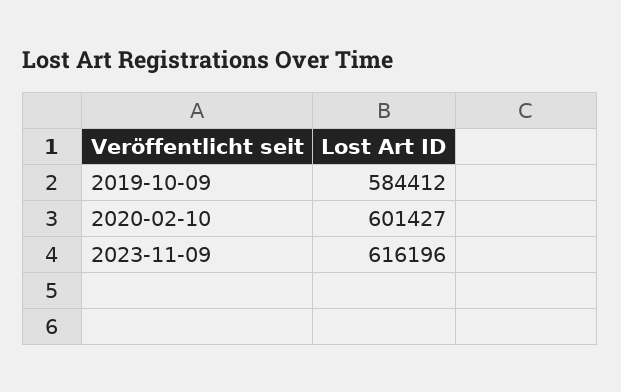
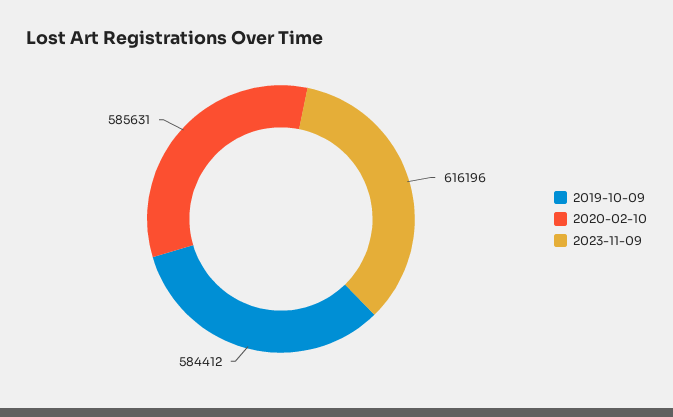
2020-02-10: 601427 -> 585631

